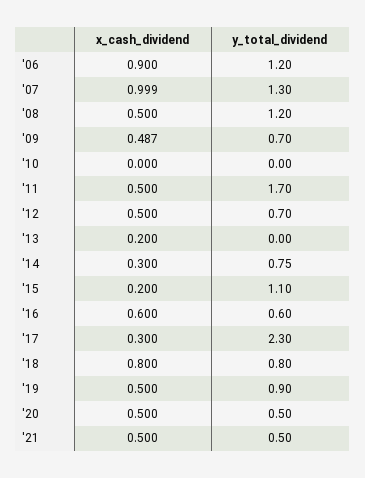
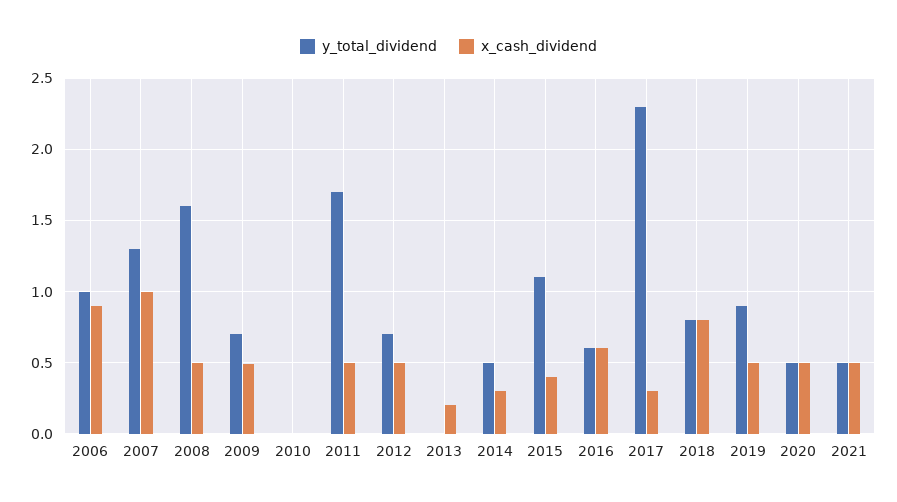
y_total_dividend, '06: 1.2 -> 1
y_total_dividend, '08: 1.2 -> 1.6
y_total_dividend, '14: 0.75 -> 0.5
x_cash_dividend, '15: 0.2 -> 0.4

